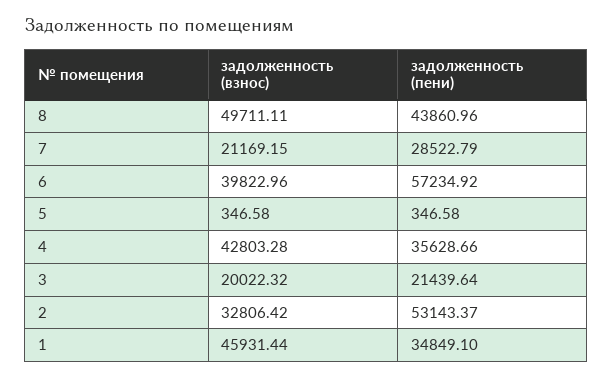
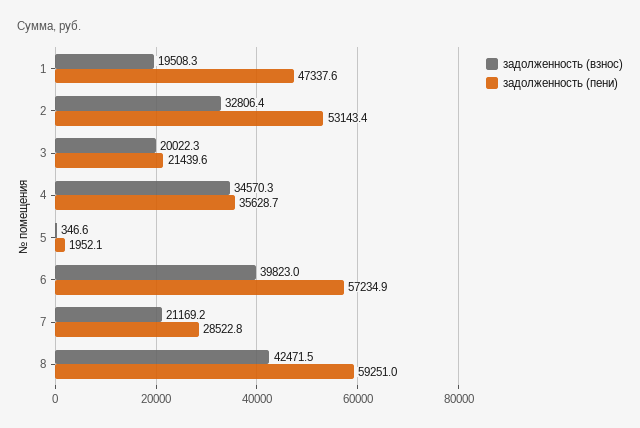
задолженность (взнос), 8: 49711.11 -> 42471.5
задолженность (пени), 8: 43860.96 -> 59251
задолженность (пени), 5: 346.58 -> 1952.1
задолженность (взнос), 4: 42803.28 -> 34570.3
задолженность (взнос), 1: 45931.44 -> 19508.3
задолженность (пени), 1: 34849.1 -> 47337.6

